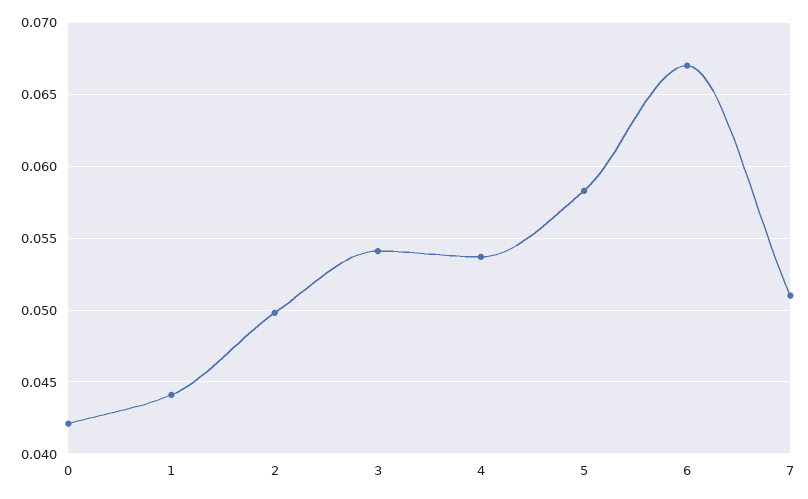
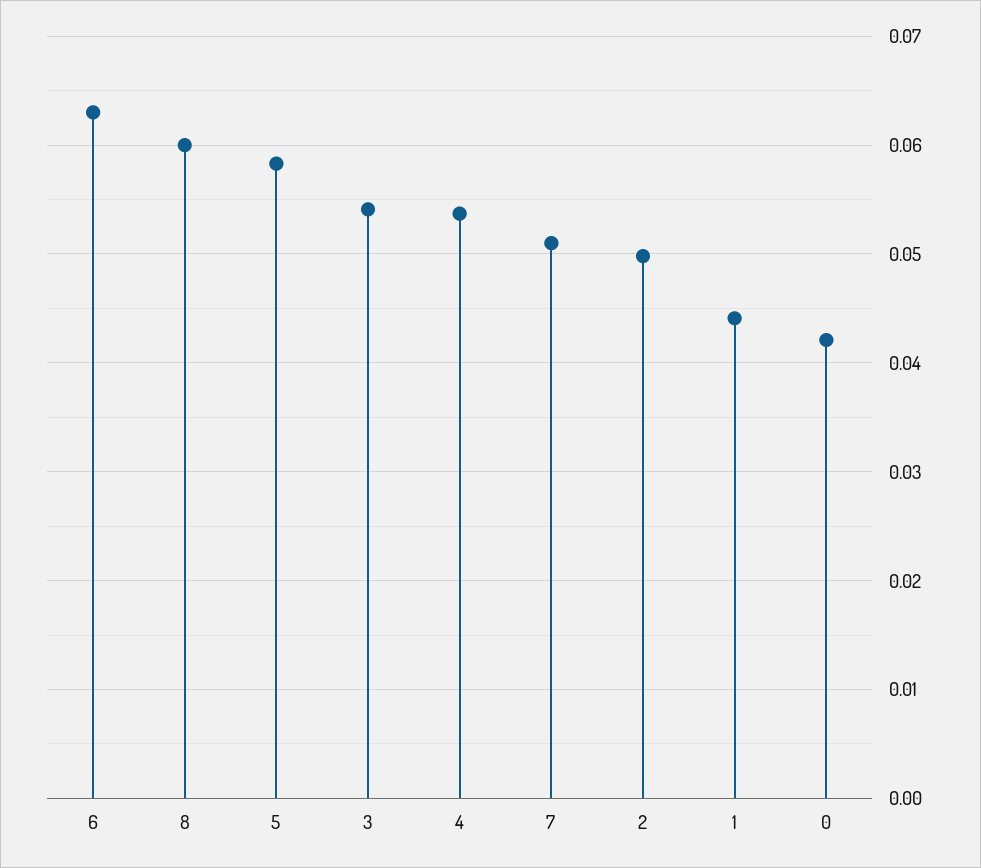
6: 0.067 -> 0.063
8: none -> 0.06

